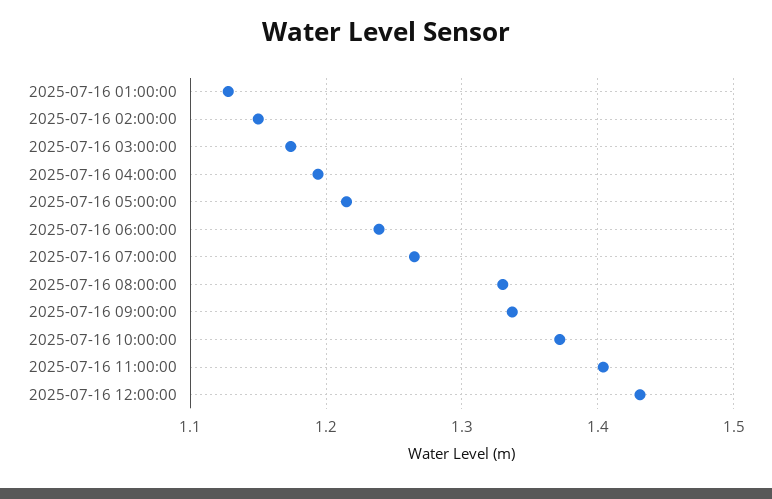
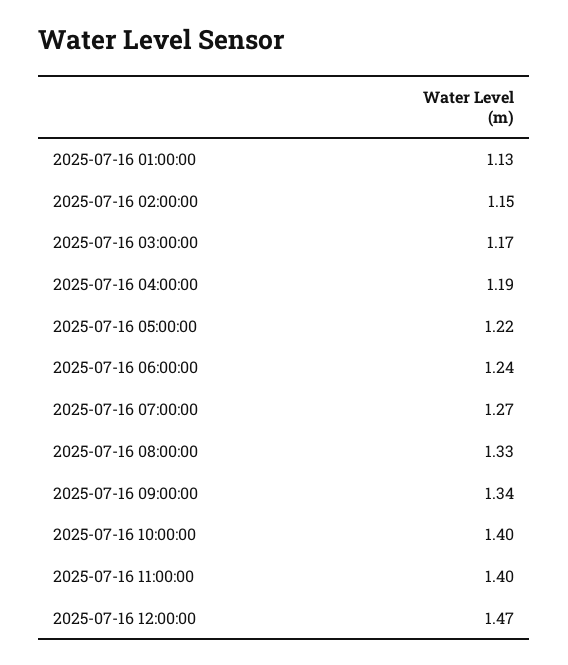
2025-07-16 10:00:00: 1.37 -> 1.4
2025-07-16 12:00:00: 1.43 -> 1.47

